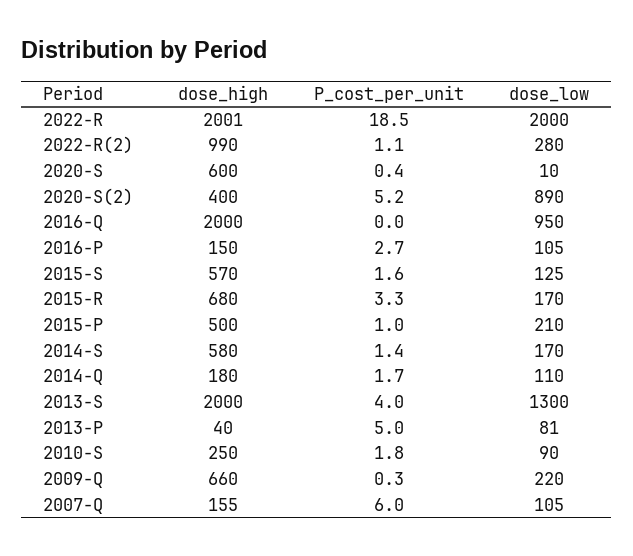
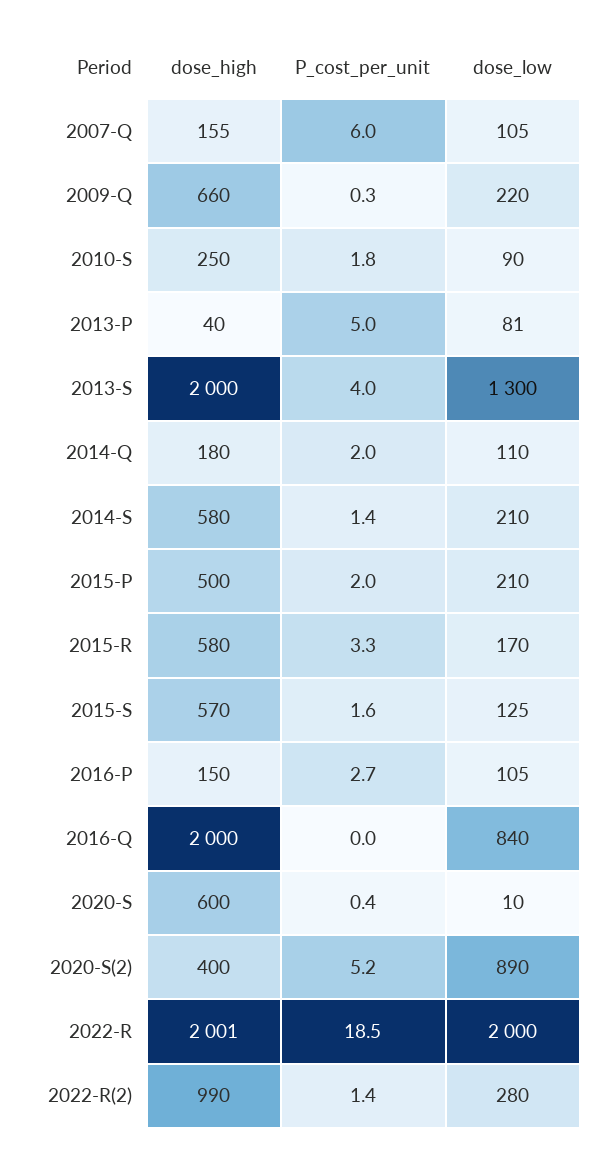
P_cost_per_unit, 2022-R(2): 1.1 -> 1.4
dose_low, 2016-Q: 950 -> 840
dose_high, 2015-R: 680 -> 580
P_cost_per_unit, 2015-P: 1 -> 2
dose_low, 2014-S: 170 -> 210
P_cost_per_unit, 2014-Q: 1.7 -> 2

